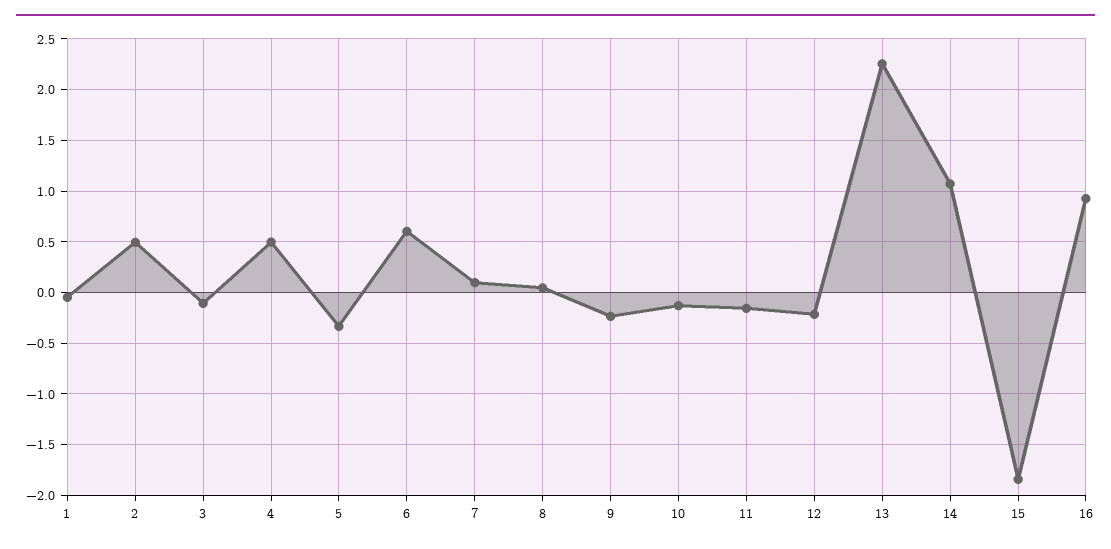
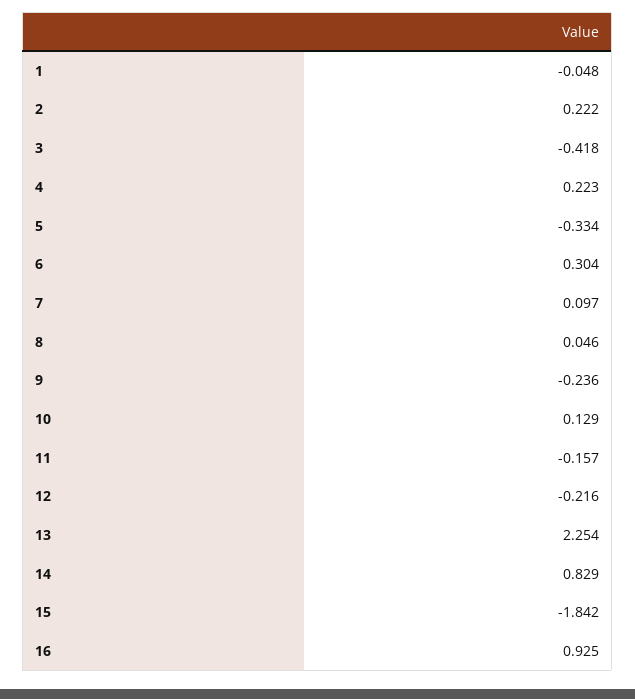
2: 0.5 -> 0.222
3: -0.1 -> -0.418
4: 0.5 -> 0.223
6: 0.6 -> 0.304
10: -0.1 -> 0.129
14: 1.1 -> 0.829

